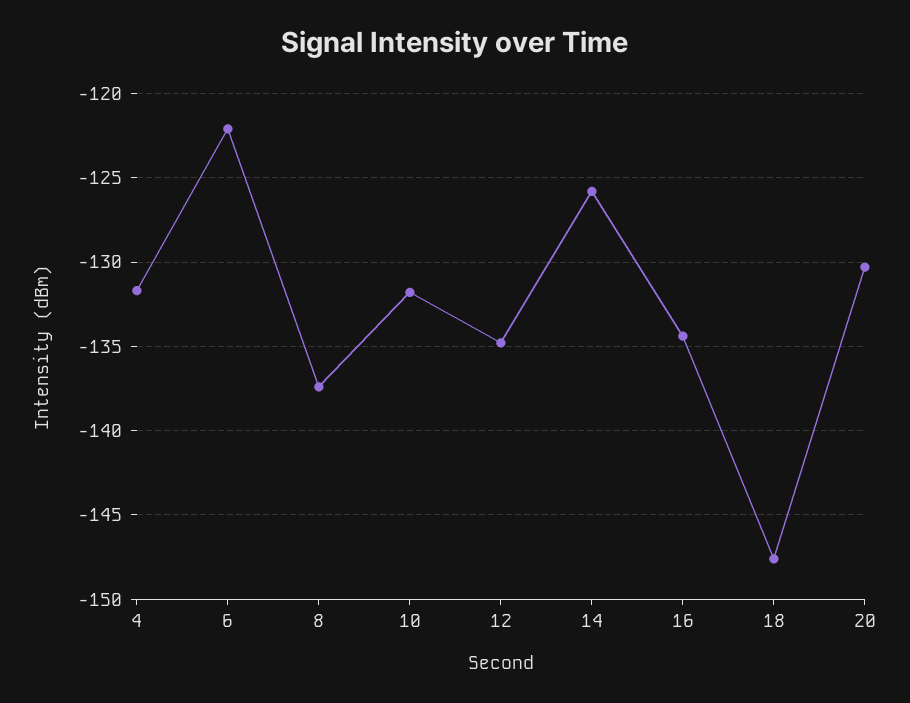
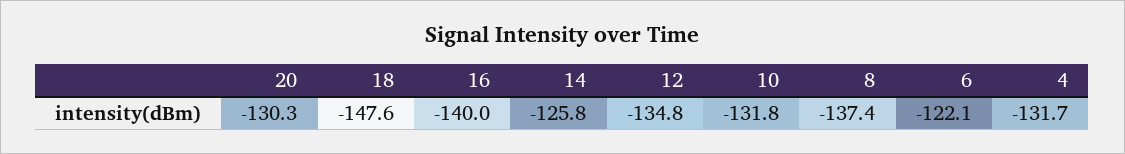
16: -134.5 -> -140

